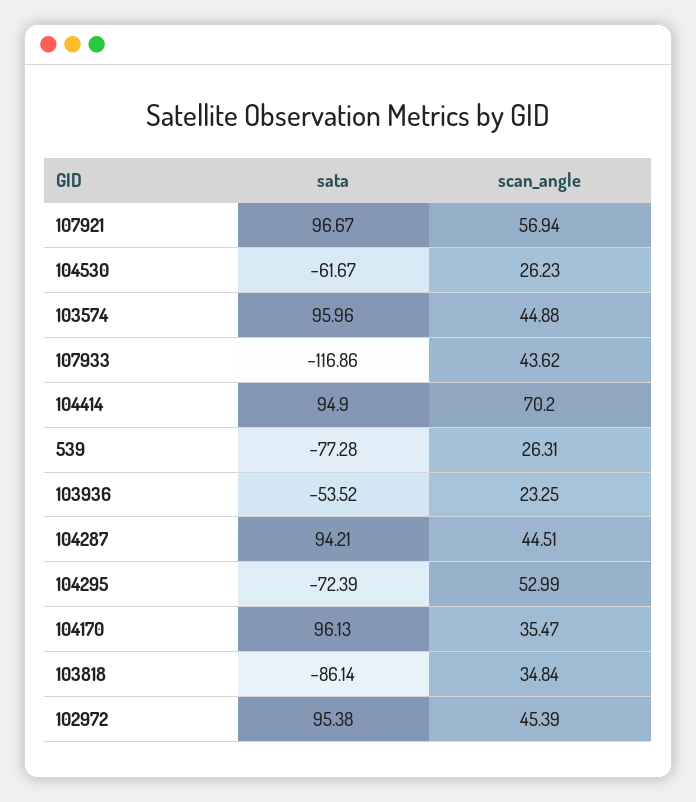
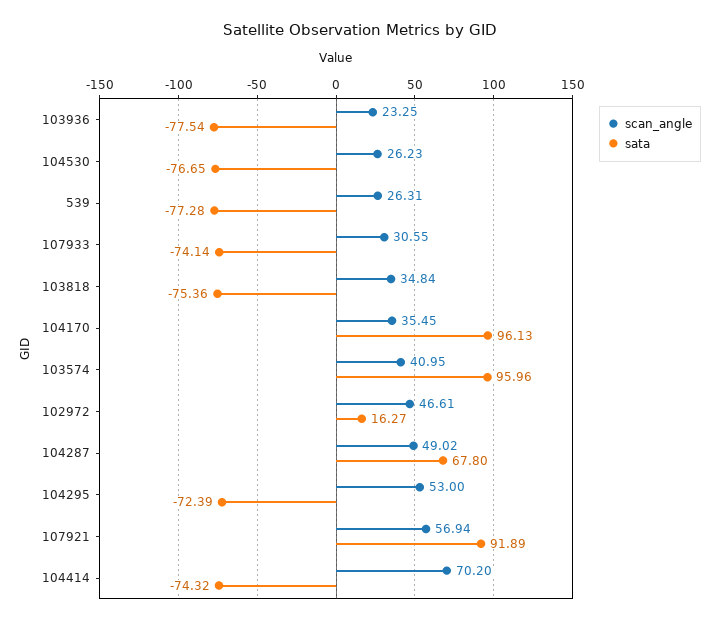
sata, 107921: 96.67 -> 91.89
sata, 104530: -61.67 -> -76.65
scan_angle, 103574: 44.88 -> 40.95
sata, 107933: -116.86 -> -74.14
scan_angle, 107933: 43.62 -> 30.55
sata, 104414: 94.9 -> -74.32
sata, 103936: -53.52 -> -77.54
sata, 104287: 94.21 -> 67.8
scan_angle, 104287: 44.51 -> 49.02
scan_angle, 104295: 52.99 -> 53
scan_angle, 104170: 35.47 -> 35.45
sata, 103818: -86.14 -> -75.36
sata, 102972: 95.38 -> 16.27
scan_angle, 102972: 45.39 -> 46.61

